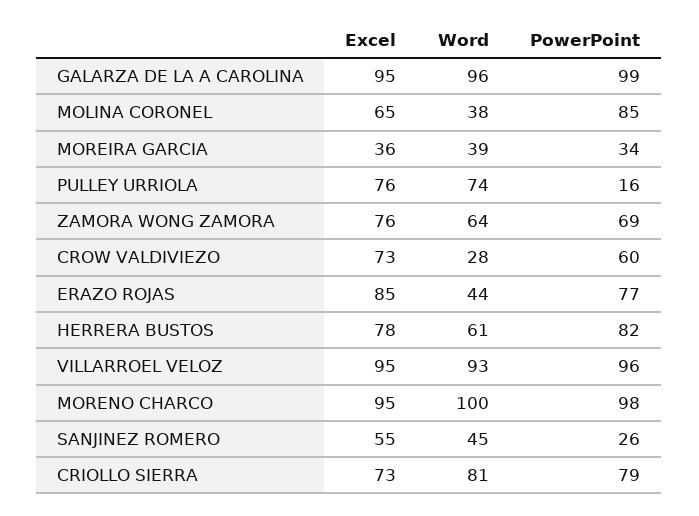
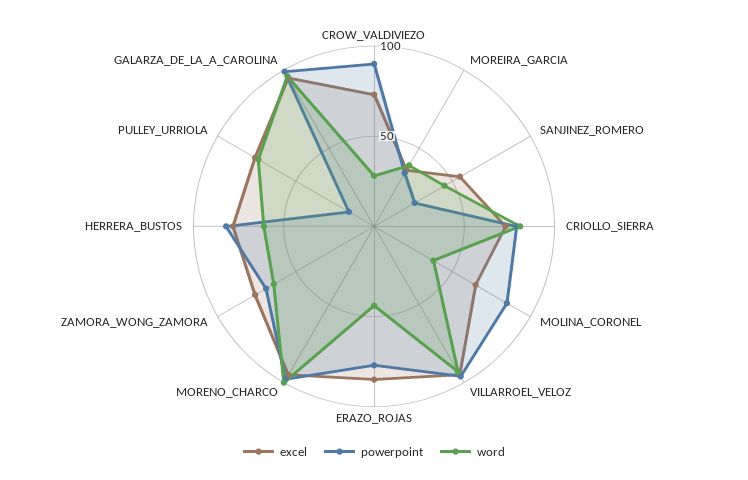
PowerPoint, CROW VALDIVIEZO: 60 -> 90

